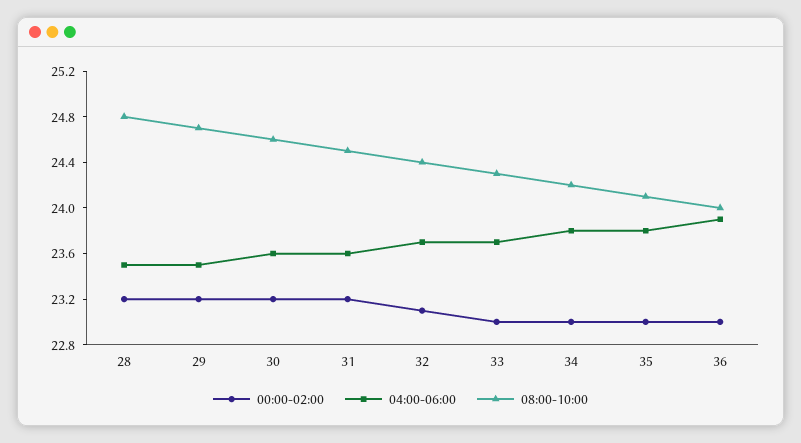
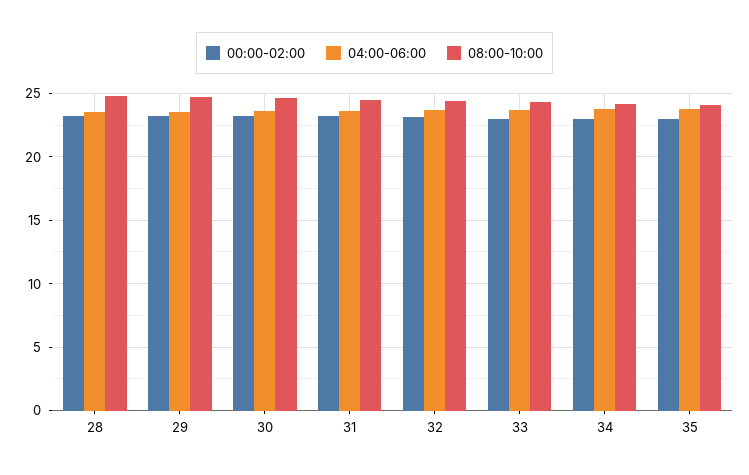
00:00-02:00, 36: 23 -> none
04:00-06:00, 36: 23.9 -> none
08:00-10:00, 36: 24 -> none

